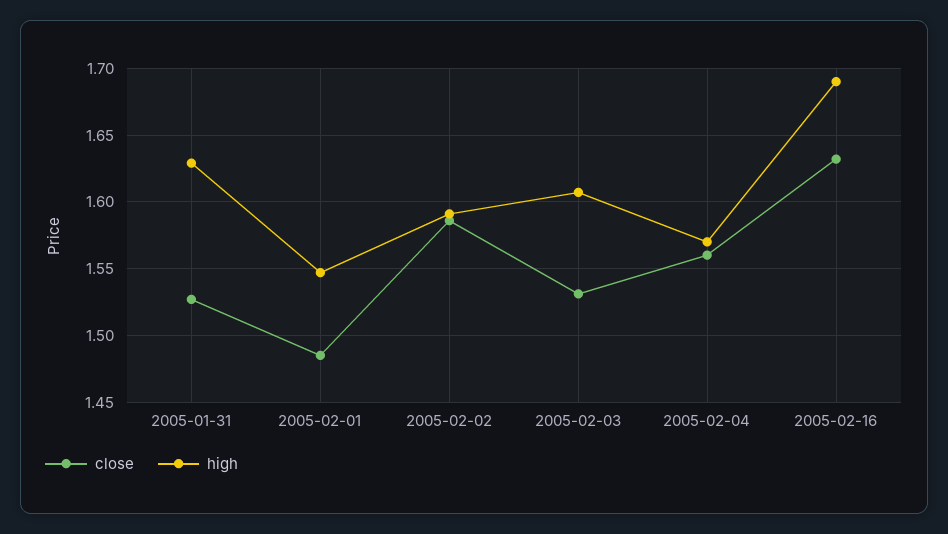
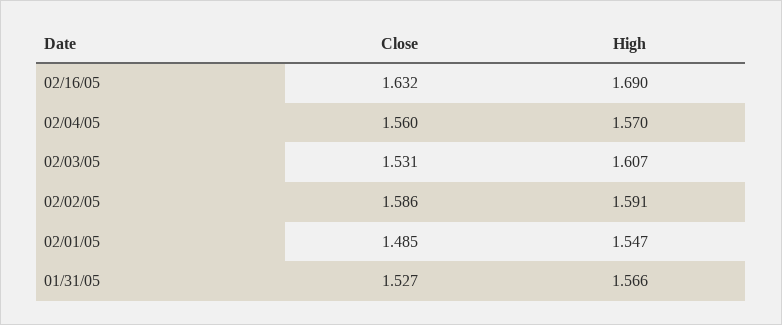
high, 2005-01-31: 1.63 -> 1.566

